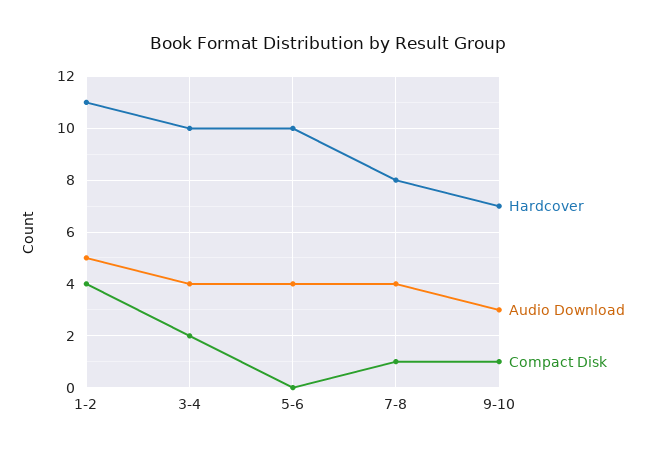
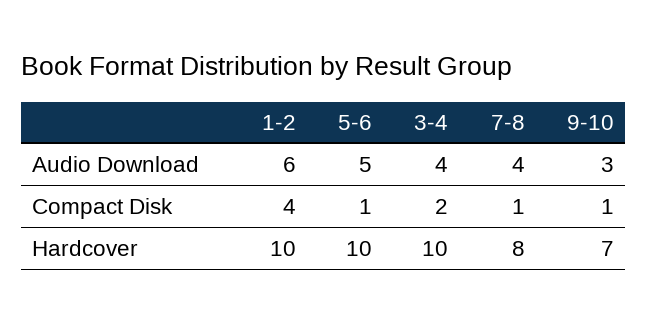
Hardcover, 1-2: 11 -> 10
Audio Download, 1-2: 5 -> 6
Audio Download, 5-6: 4 -> 5
Compact Disk, 5-6: 0 -> 1

